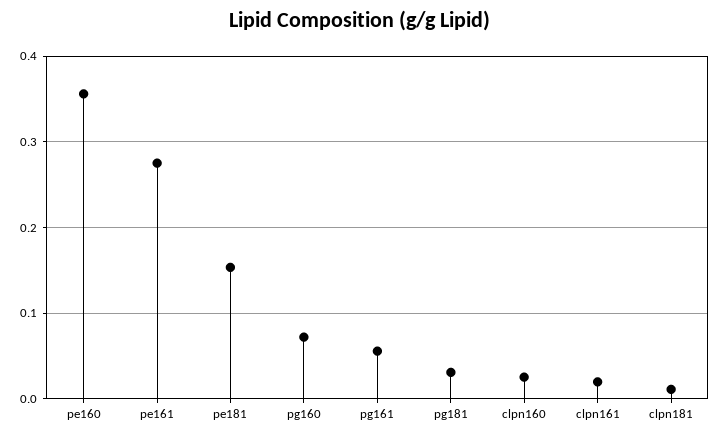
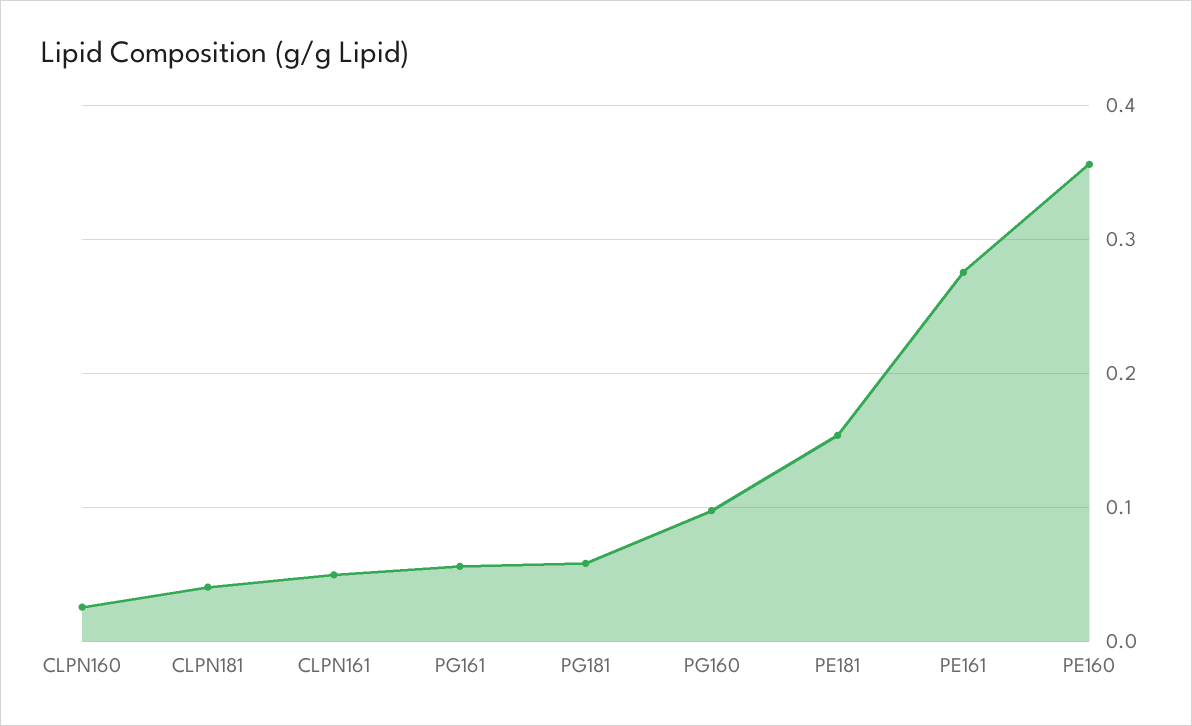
pg160: 0.07 -> 0.1
pg181: 0.03 -> 0.06
clpn161: 0.02 -> 0.05
clpn181: 0.01 -> 0.04

